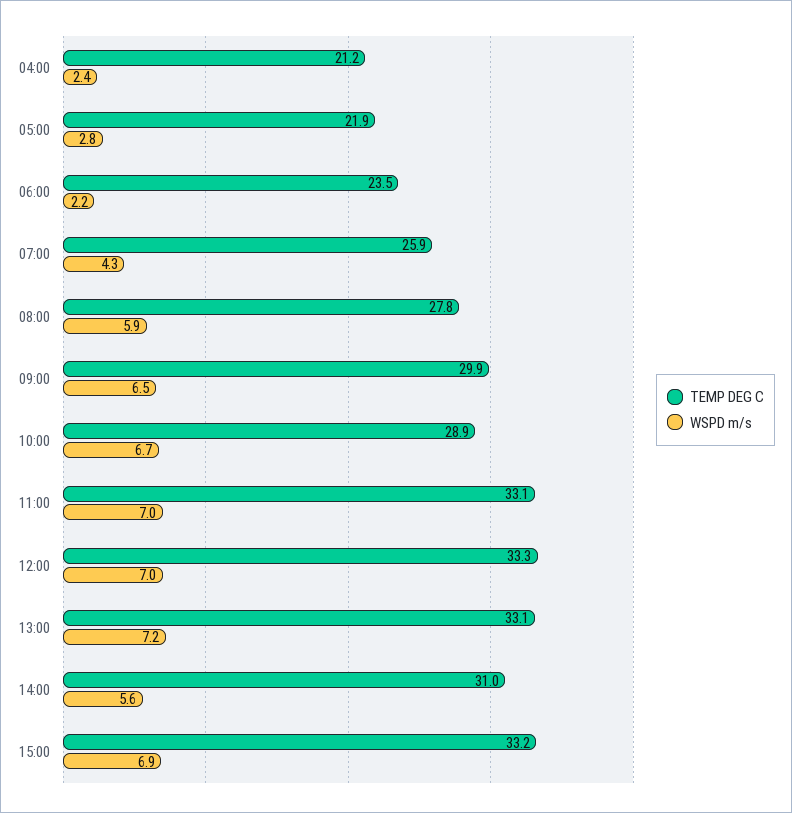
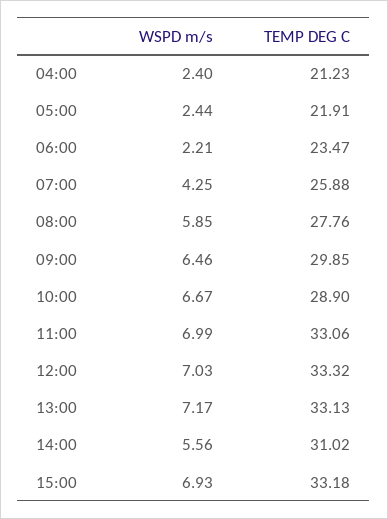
WSPD m/s, 05:00: 2.8 -> 2.44

